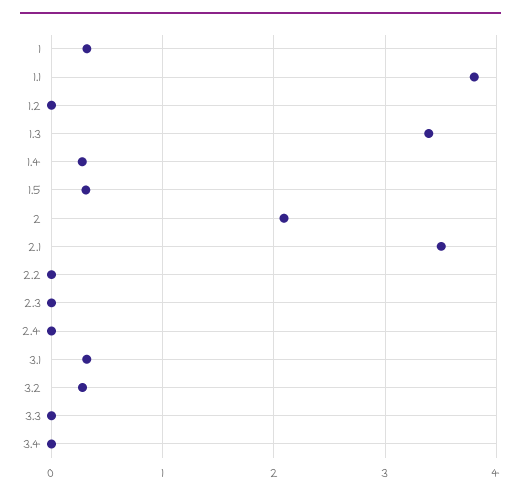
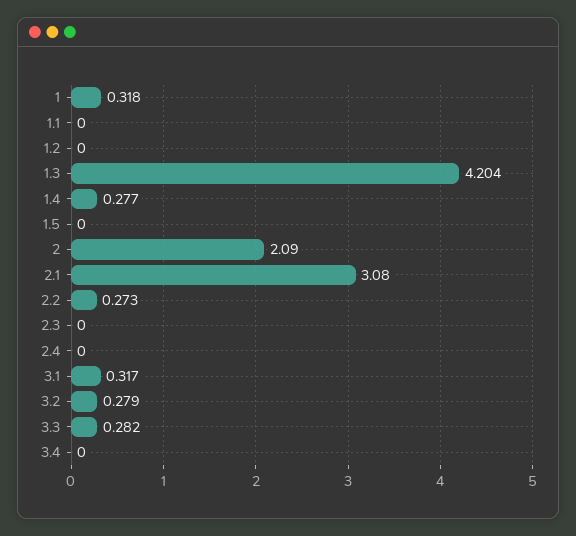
1.1: 3.8 -> 0
1.3: 3.4 -> 4.204
1.5: 0.3 -> 0
2.1: 3.5 -> 3.08
2.2: 0 -> 0.273
3.3: 0 -> 0.282

